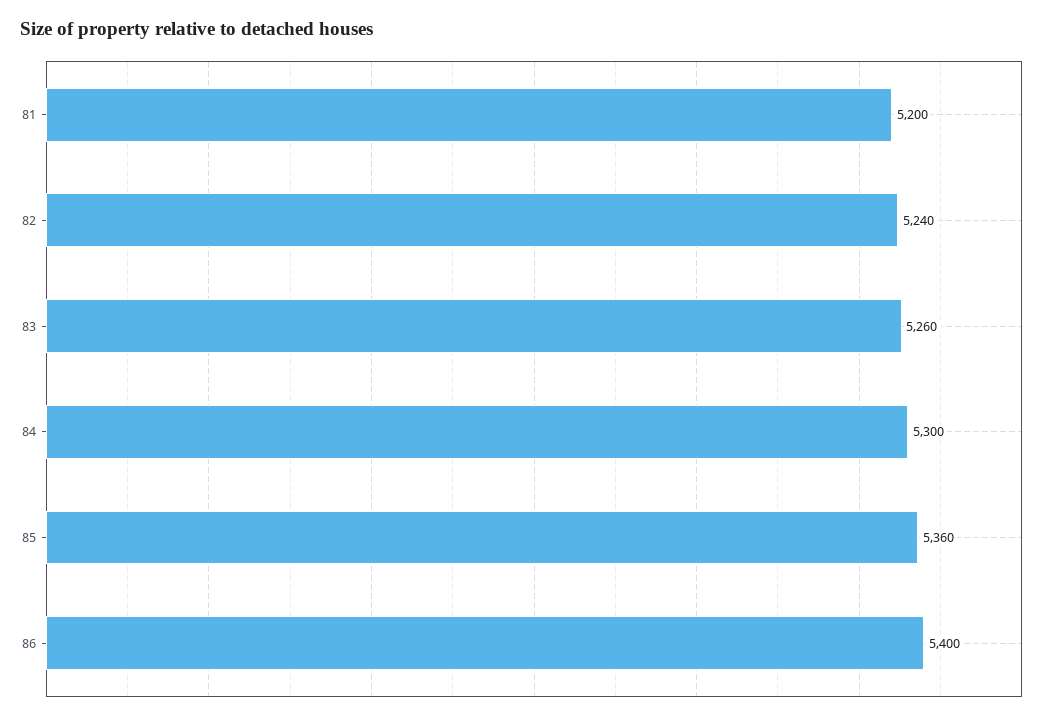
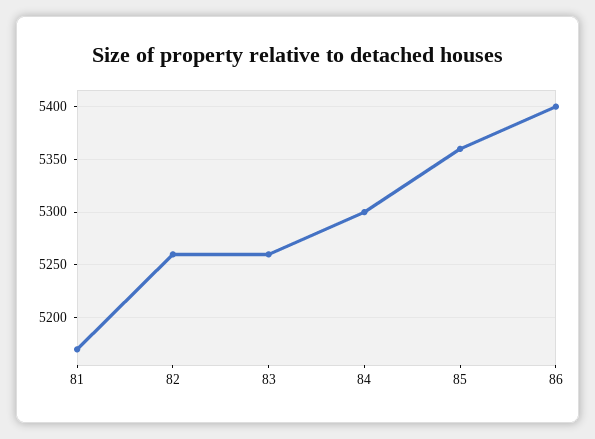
81: 5200 -> 5170
82: 5240 -> 5260

